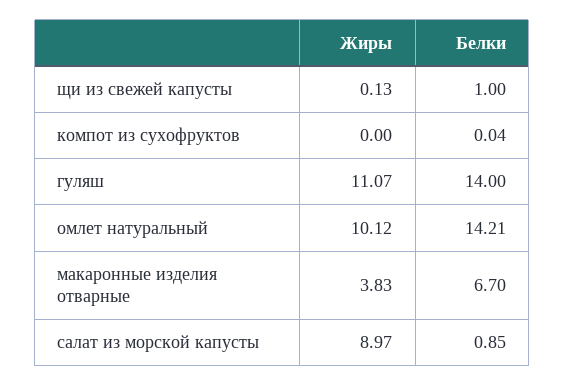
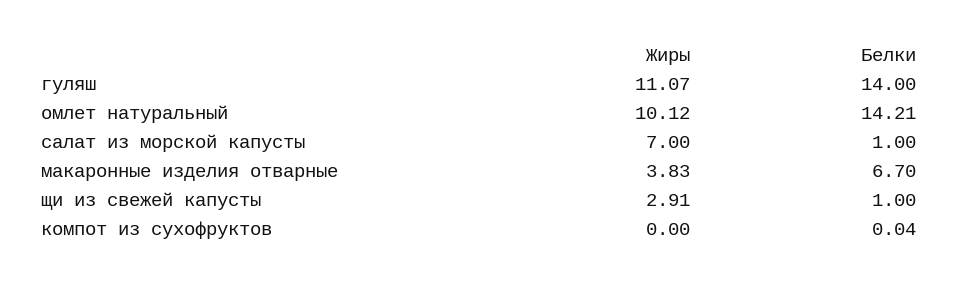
Жиры, щи из свежей капусты: 0.13 -> 2.91
Жиры, салат из морской капусты: 8.97 -> 7
Белки, салат из морской капусты: 0.85 -> 1

